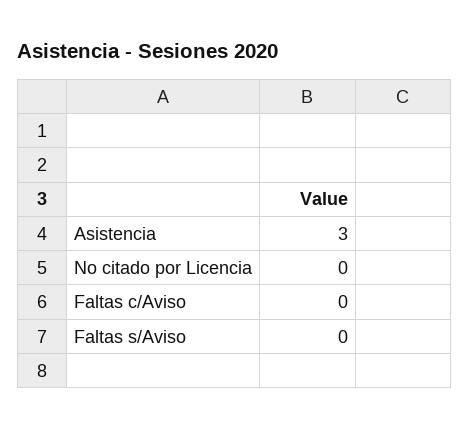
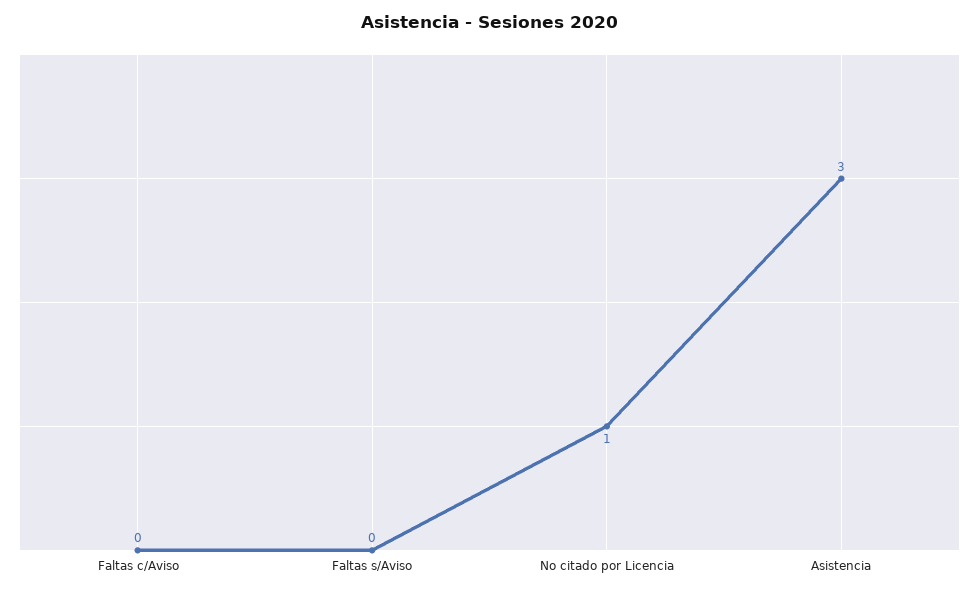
No citado por Licencia: 0 -> 1

